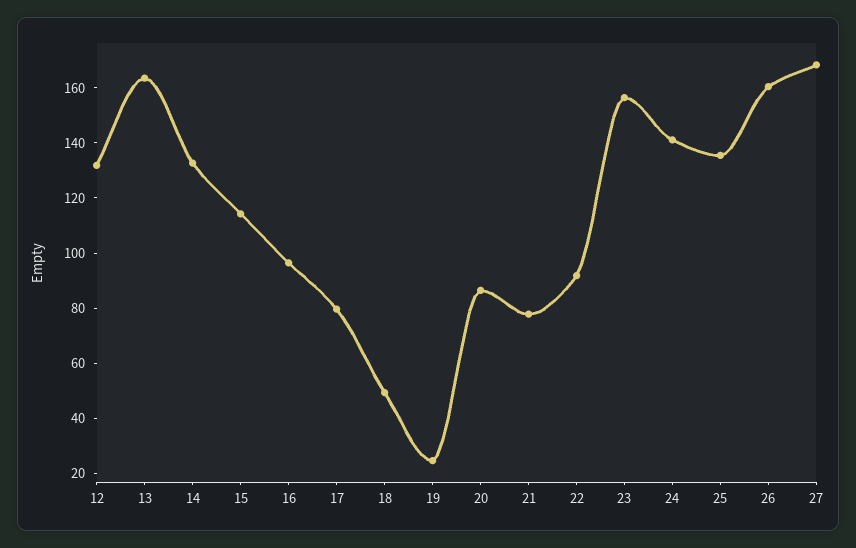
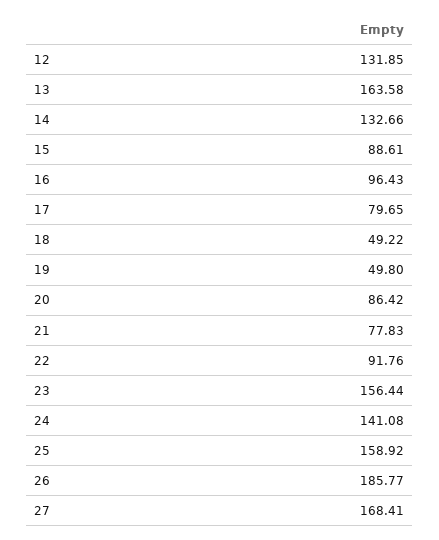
15: 115 -> 88.61
19: 25 -> 49.8
25: 135 -> 158.92
26: 160 -> 185.77

